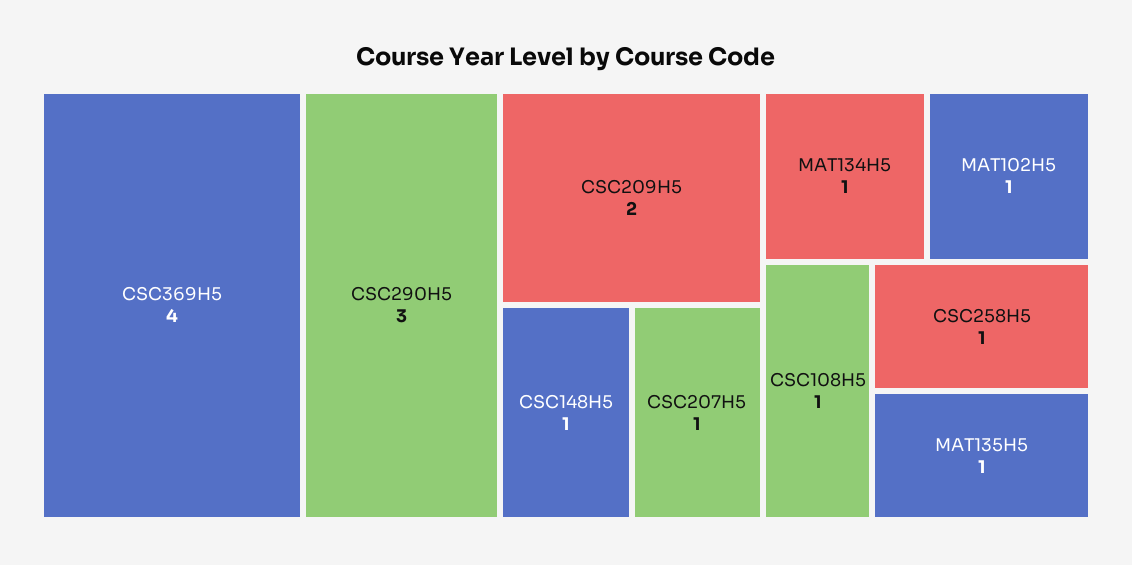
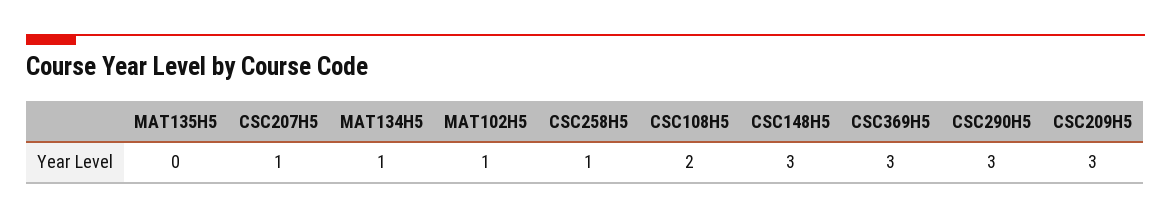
CSC369H5: 4 -> 3
CSC209H5: 2 -> 3
CSC148H5: 1 -> 3
CSC108H5: 1 -> 2
MAT135H5: 1 -> 0

